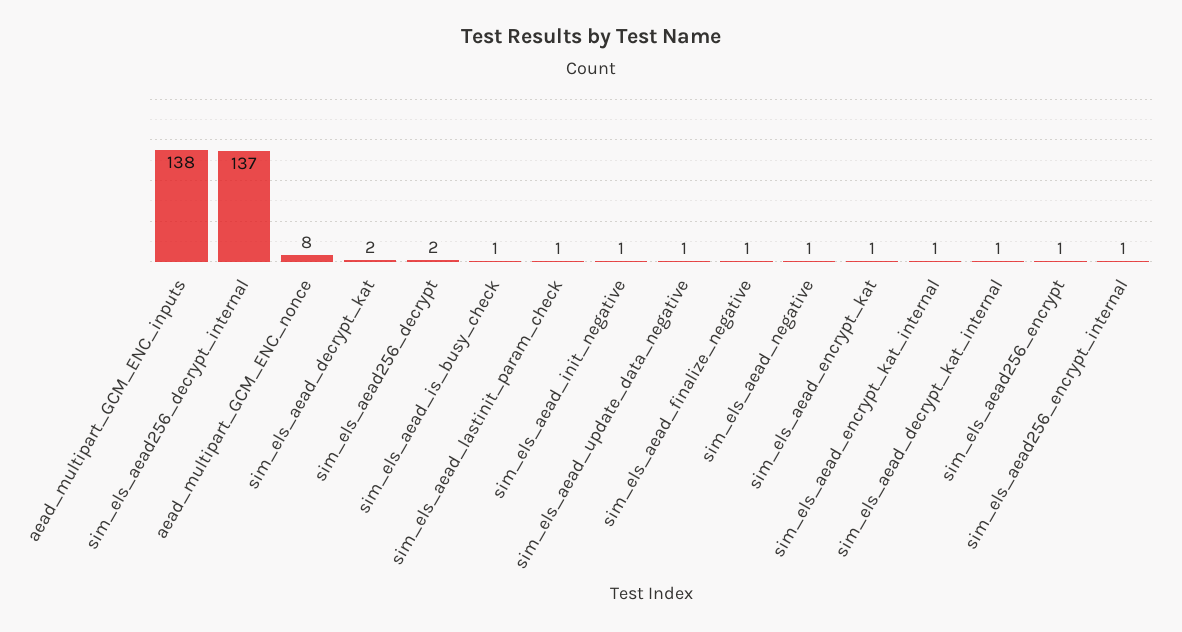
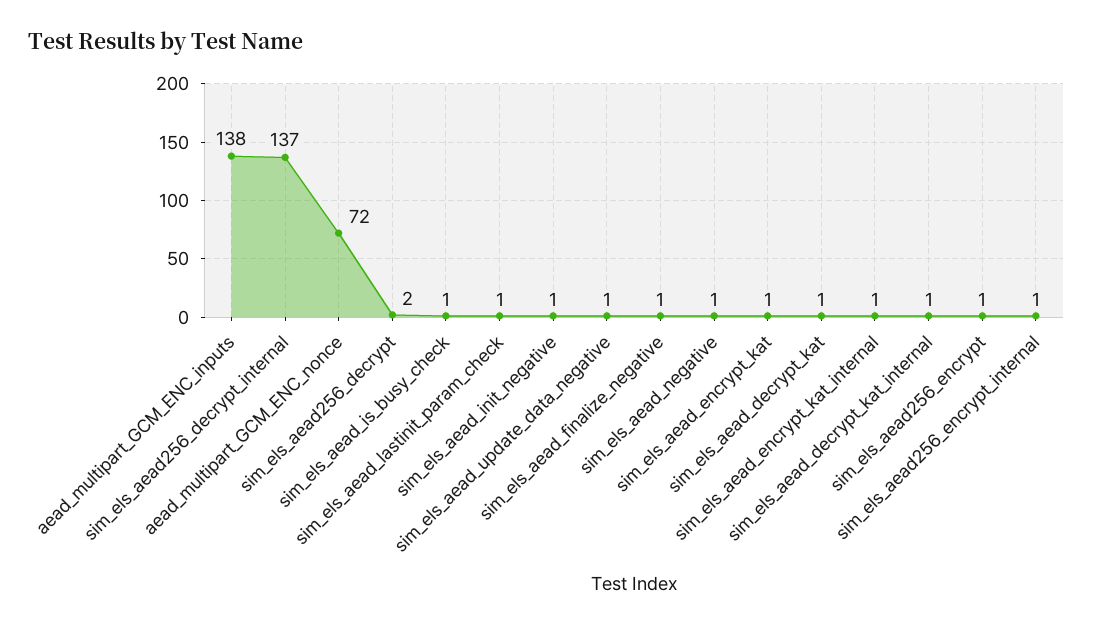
aead_multipart_GCM_ENC_nonce: 8 -> 72
sim_els_aead_decrypt_kat: 2 -> 1

